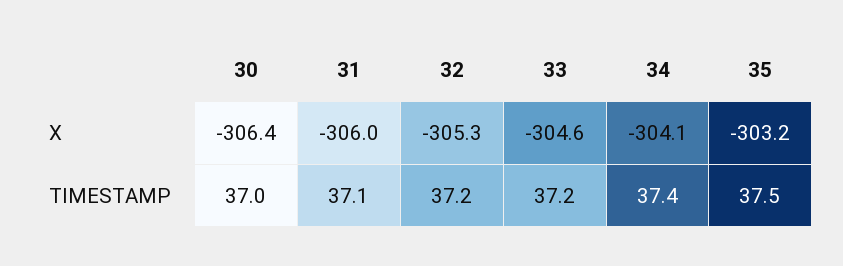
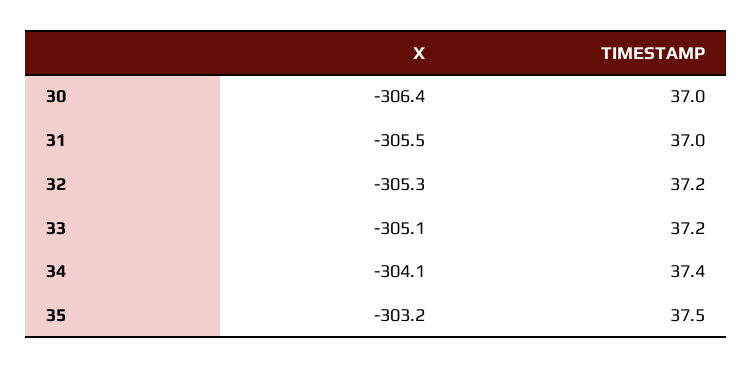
31, X: -306 -> -305.5
33, X: -304.6 -> -305.1
31, TIMESTAMP: 37.1 -> 37

